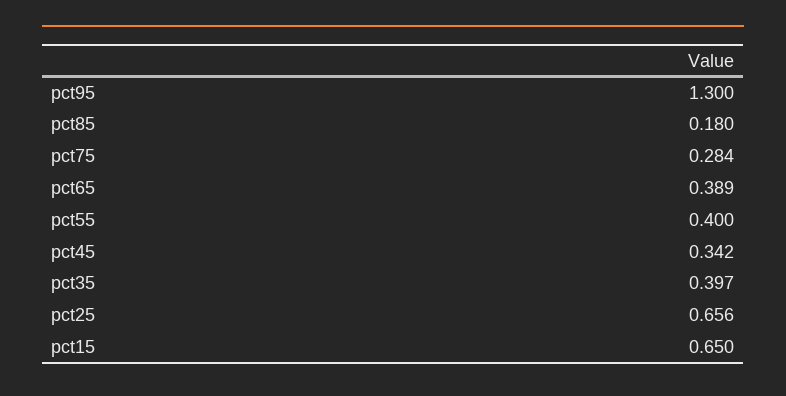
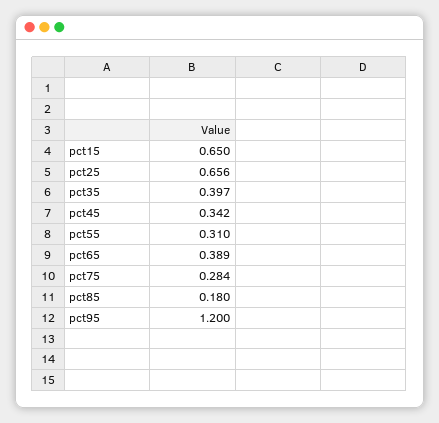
pct95: 1.3 -> 1.2
pct55: 0.4 -> 0.31

